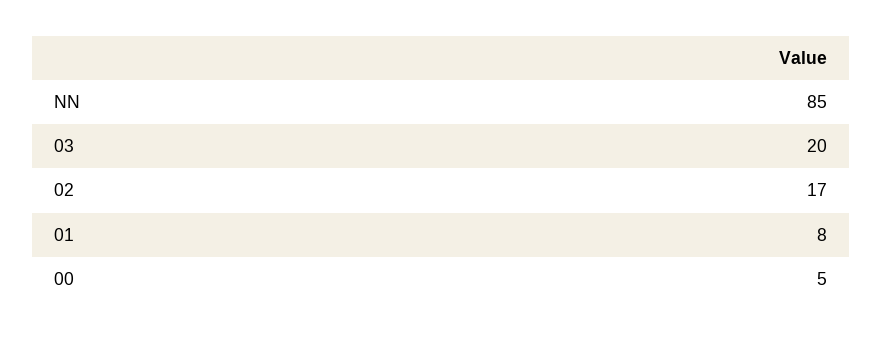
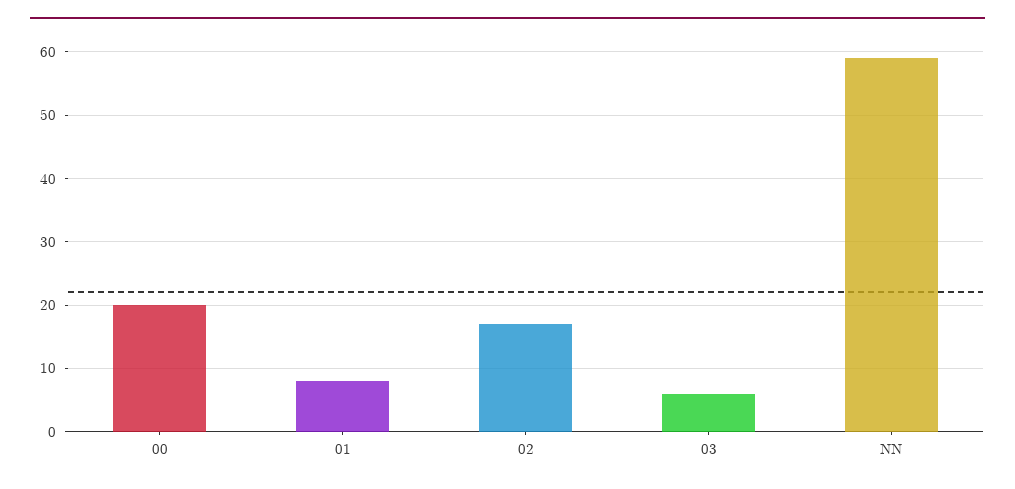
NN: 85 -> 59
03: 20 -> 6
00: 5 -> 20

